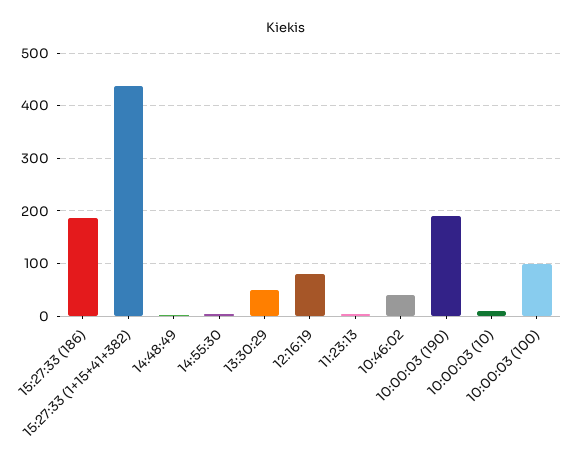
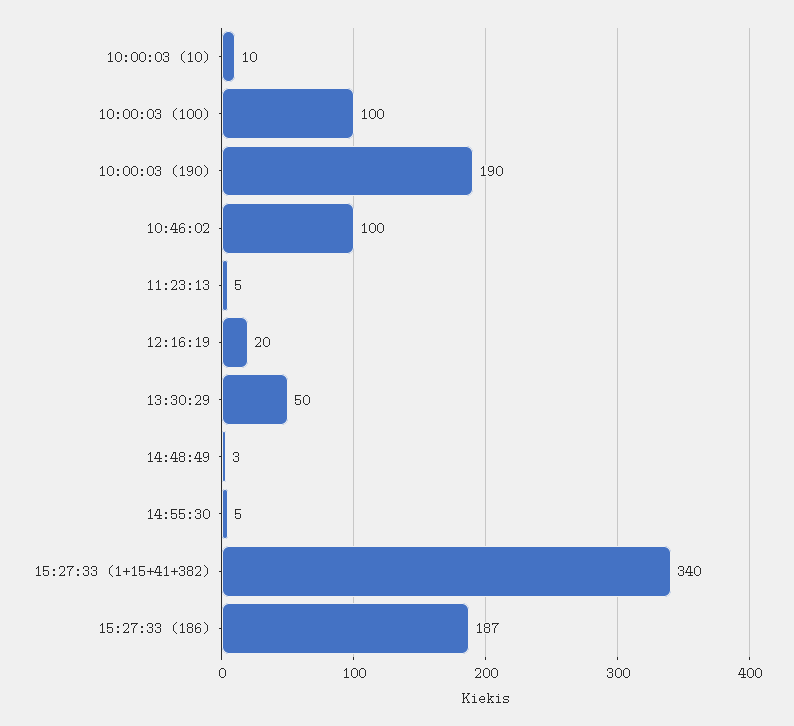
15:27:33 (1+15+41+382): 440 -> 340
12:16:19: 80 -> 20
10:46:02: 40 -> 100

